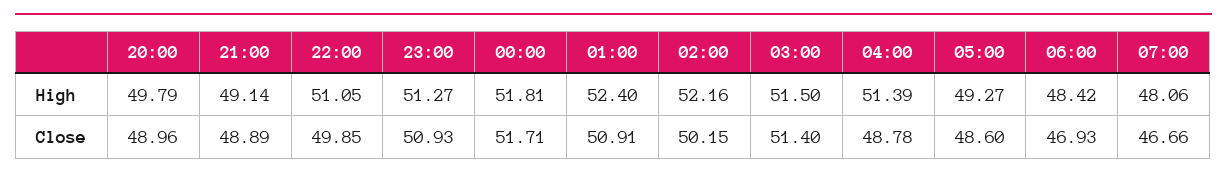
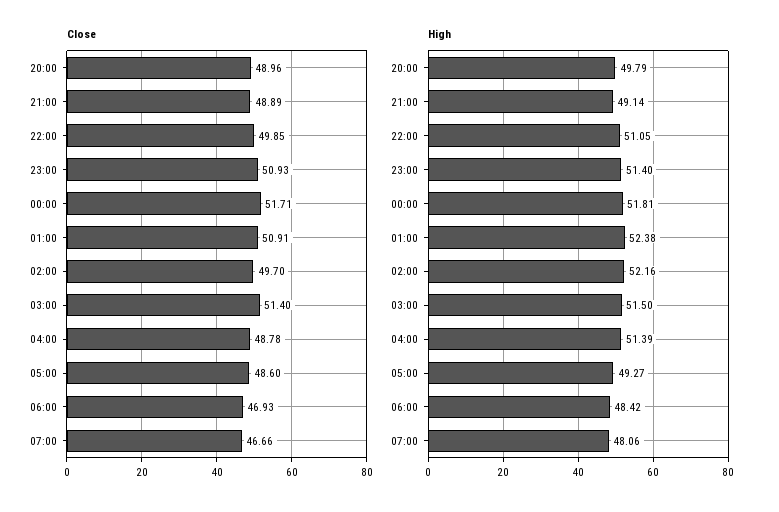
High, 23:00: 51.27 -> 51.4
High, 01:00: 52.4 -> 52.38
Close, 02:00: 50.15 -> 49.7

